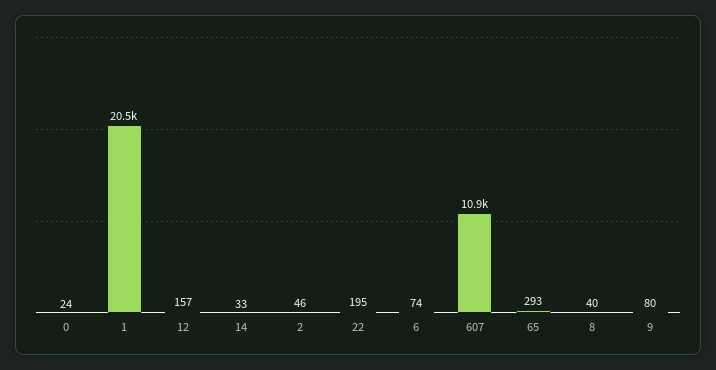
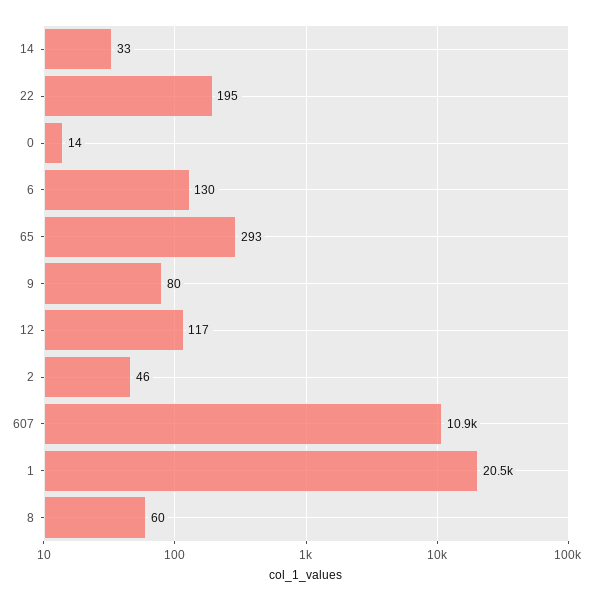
0: 24 -> 14
12: 157 -> 117
6: 74 -> 130
8: 40 -> 60

